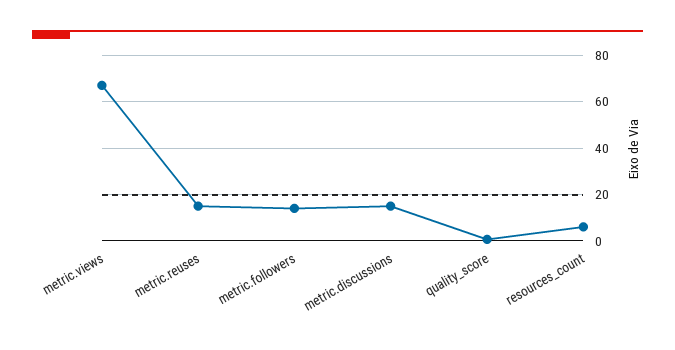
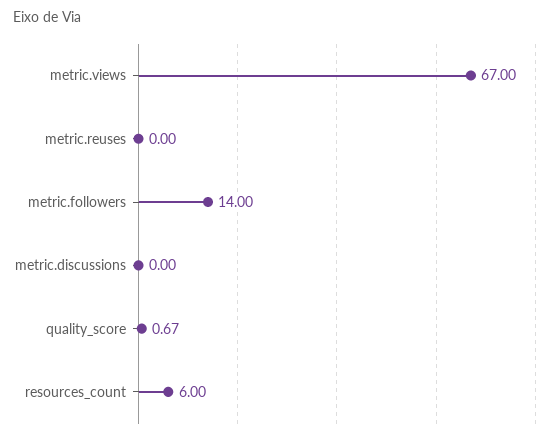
metric.reuses: 15 -> 0
metric.discussions: 15 -> 0

